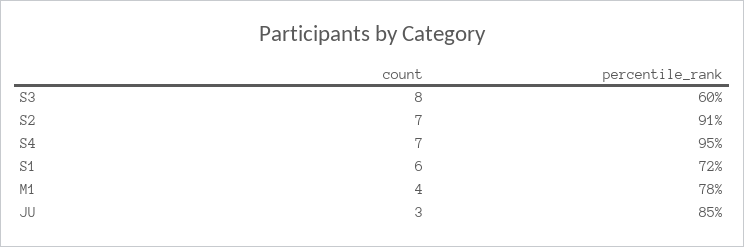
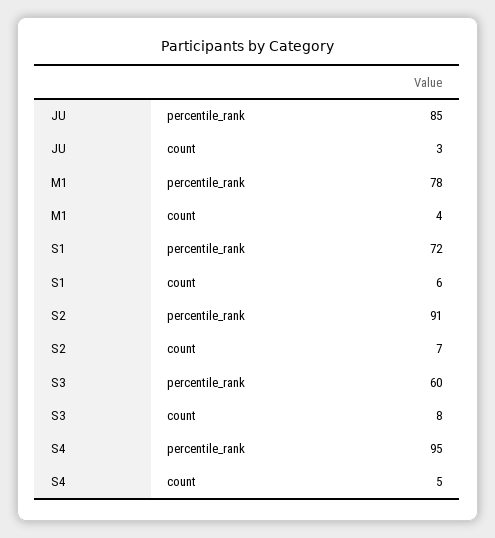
count, S4: 7 -> 5

